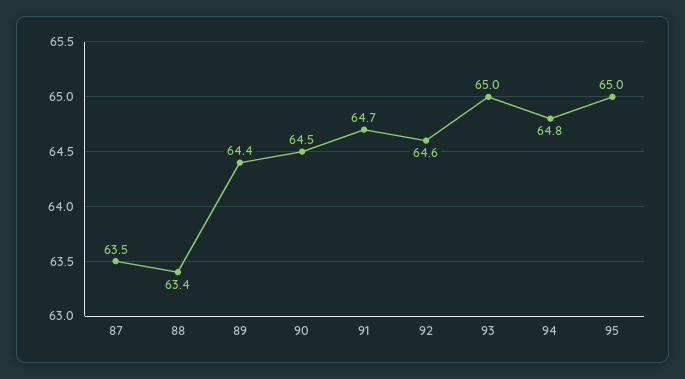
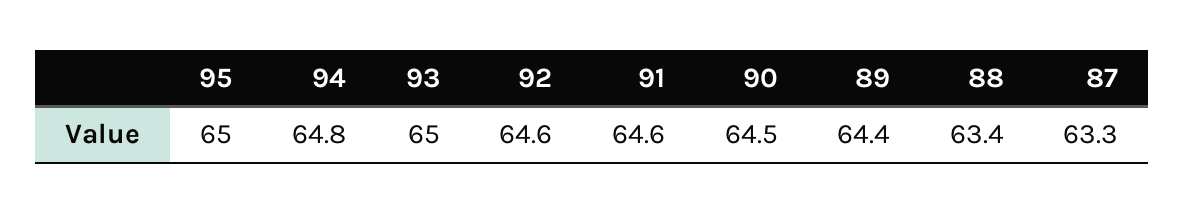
87: 63.5 -> 63.3
91: 64.7 -> 64.6

